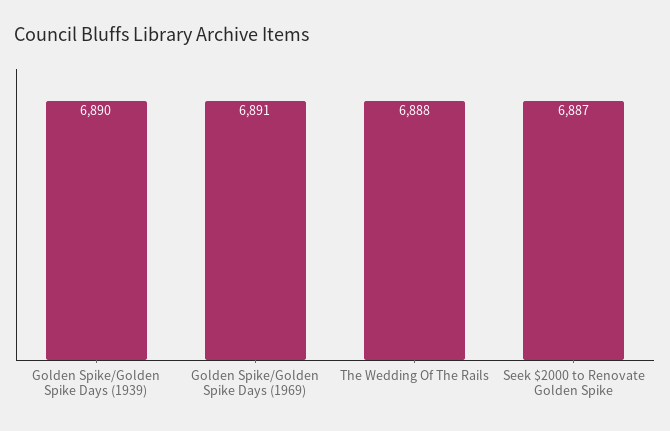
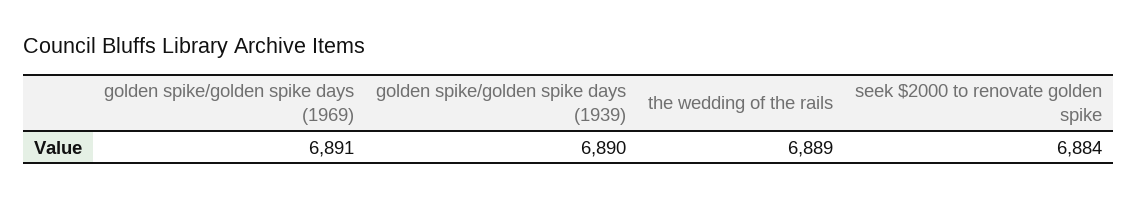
The Wedding Of The Rails: 6888 -> 6889
Seek $2000 to Renovate Golden Spike: 6887 -> 6884

